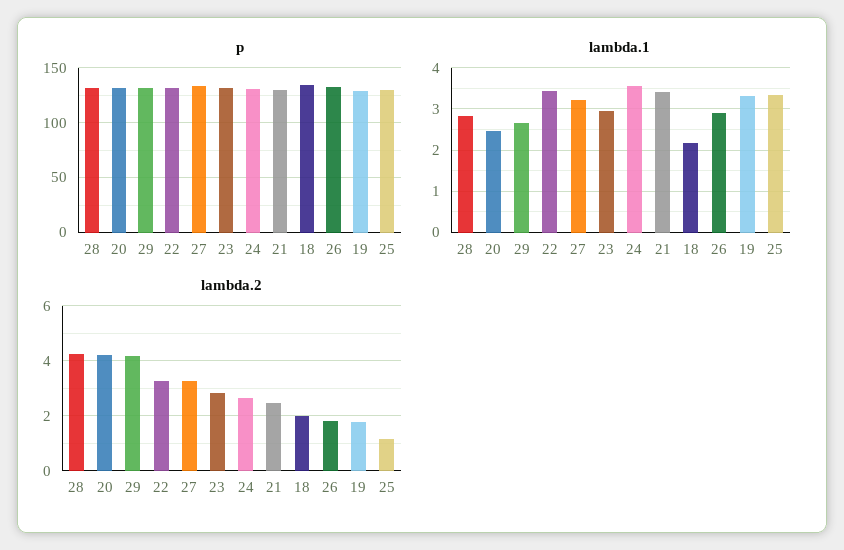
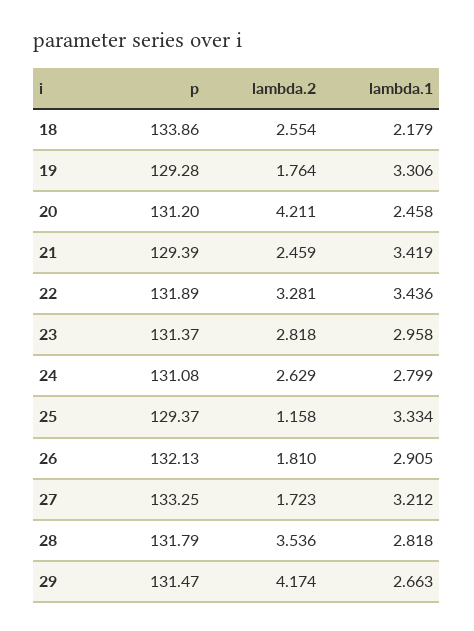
lambda.1, 24: 3.6 -> 2.799
lambda.2, 28: 4.25 -> 3.536
lambda.2, 27: 3.25 -> 1.723
lambda.2, 18: 2 -> 2.554

